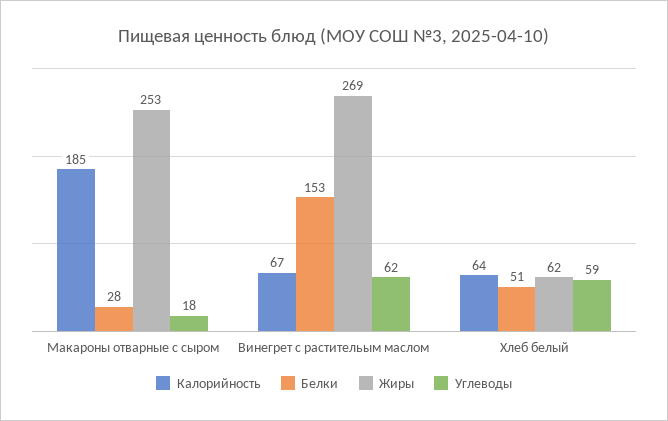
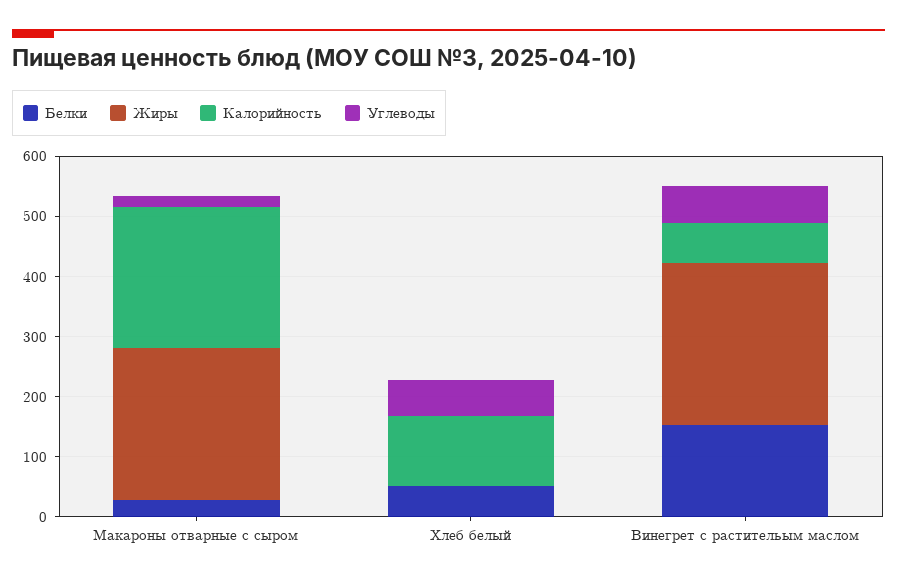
Калорийность, Макароны отварные с сыром: 185 -> 240
Калорийность, Хлеб белый: 64 -> 120
Жиры, Хлеб белый: 62 -> 0

